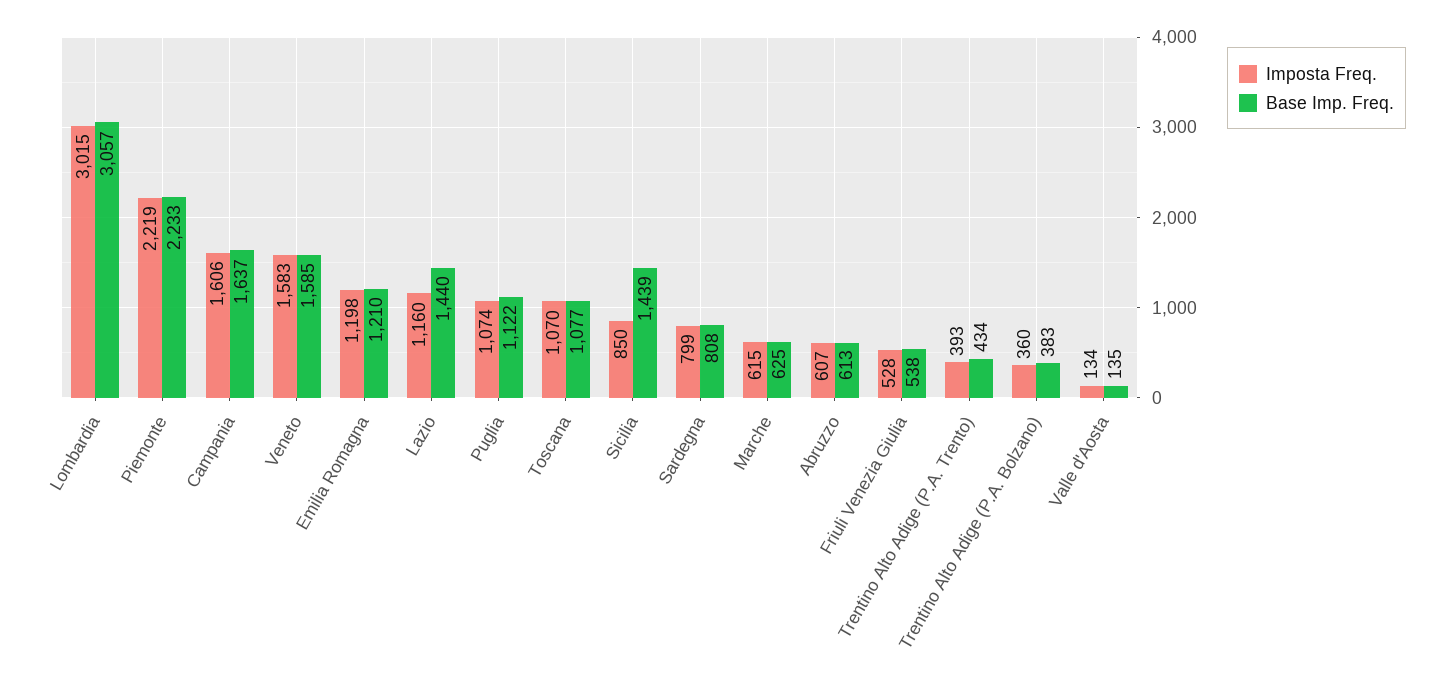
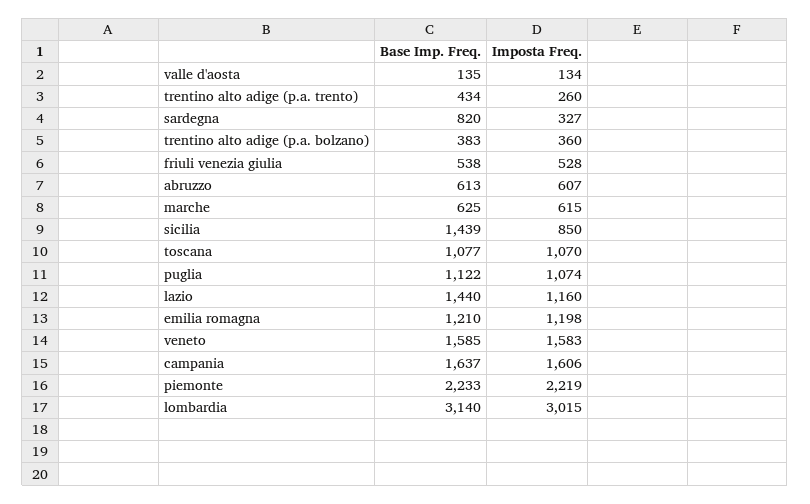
Base Imp. Freq., Lombardia: 3057 -> 3140
Imposta Freq., Sardegna: 799 -> 327
Base Imp. Freq., Sardegna: 808 -> 820
Imposta Freq., Trentino Alto Adige (P.A. Trento): 393 -> 260

